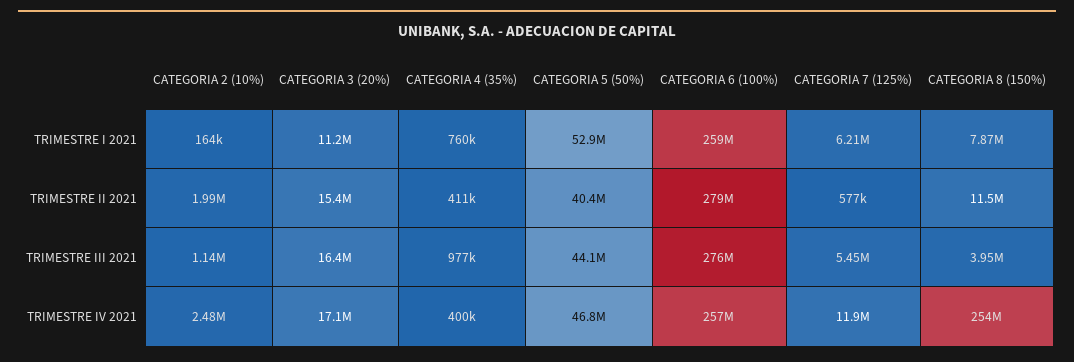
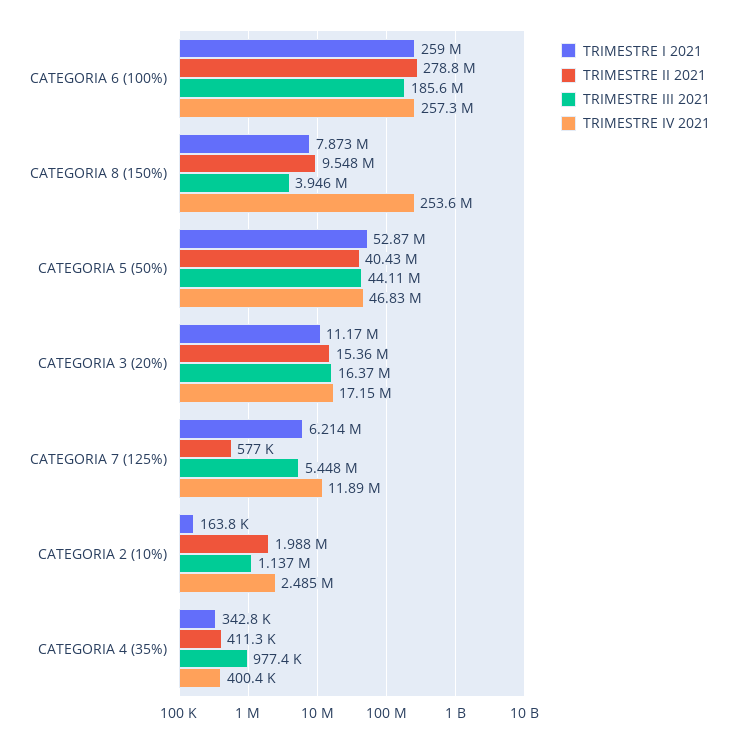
TRIMESTRE I 2021, CATEGORIA 4 (35%): 760000 -> 342800
TRIMESTRE II 2021, CATEGORIA 8 (150%): 11500000 -> 9548000
TRIMESTRE III 2021, CATEGORIA 6 (100%): 276000000 -> 185600000

